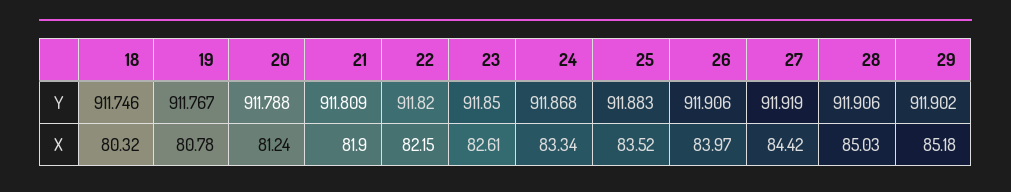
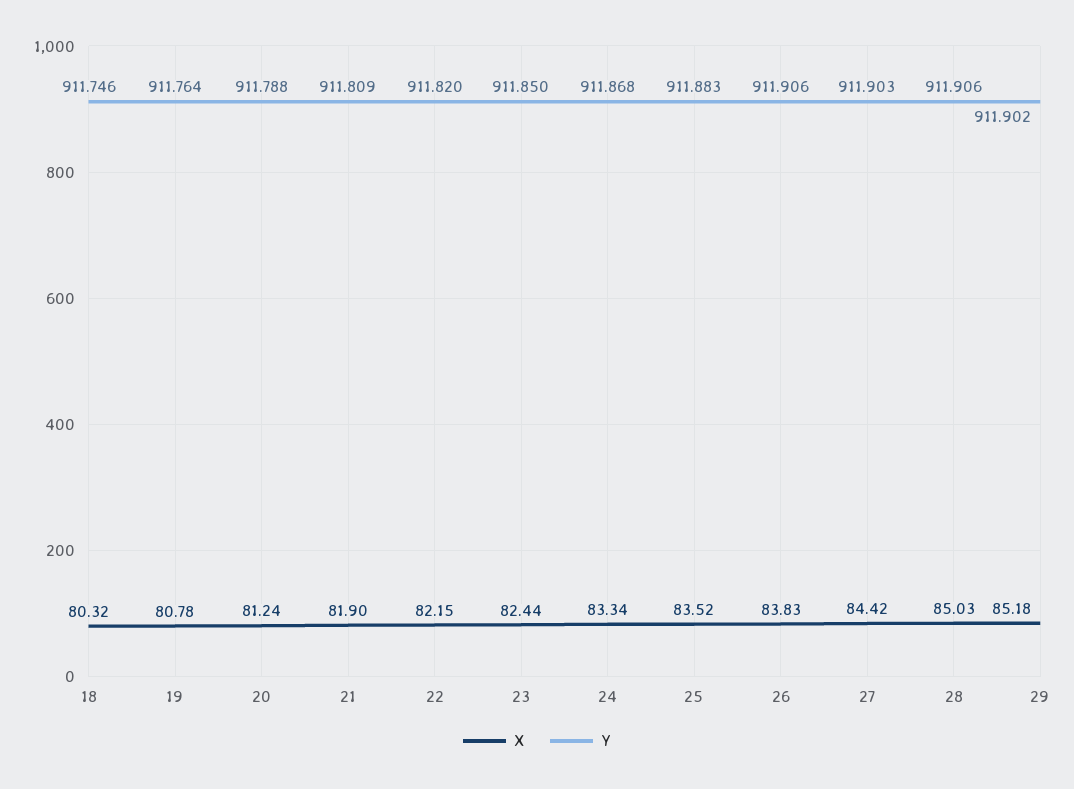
Y, 19: 911.767 -> 911.764
Y, 27: 911.919 -> 911.903
X, 23: 82.61 -> 82.44
X, 26: 83.97 -> 83.83

